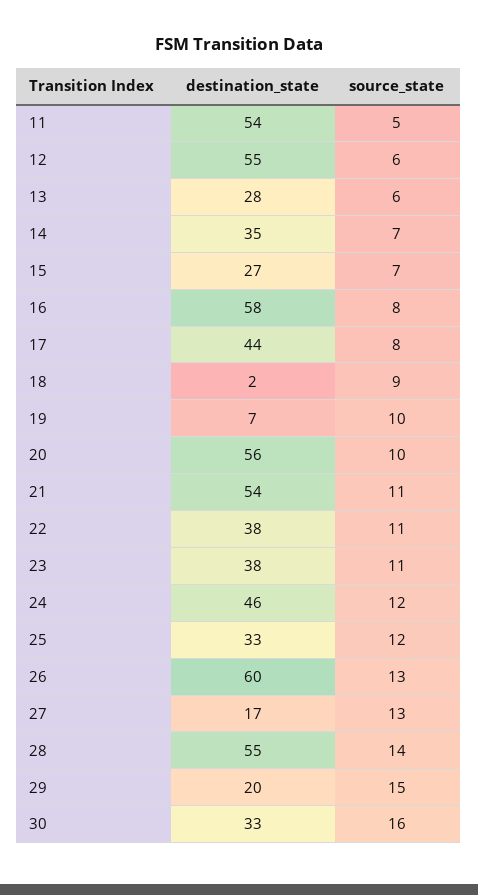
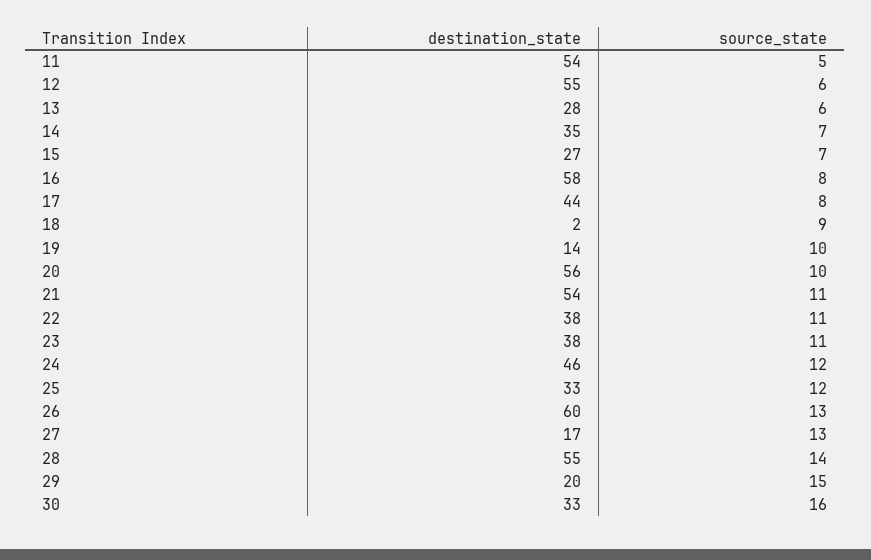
destination_state, 19: 7 -> 14

